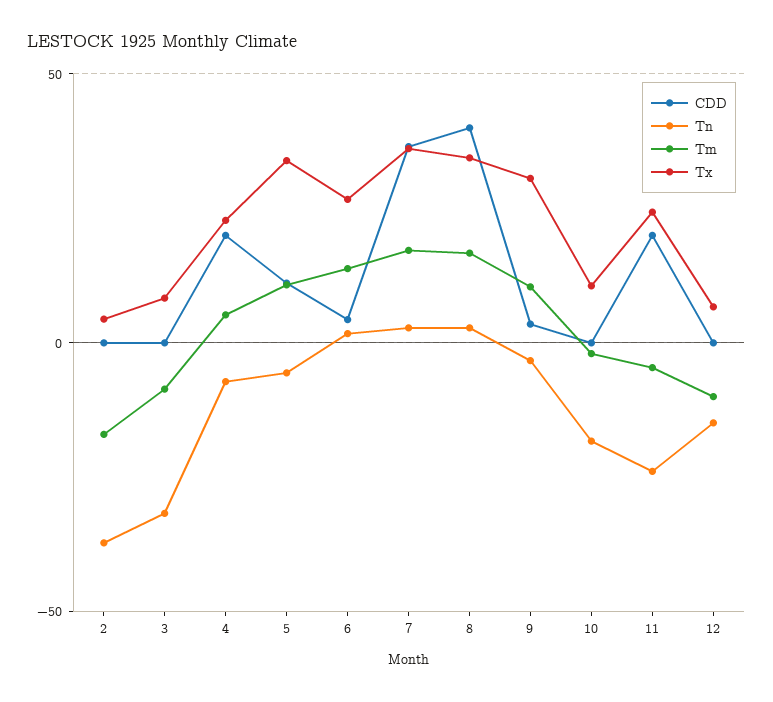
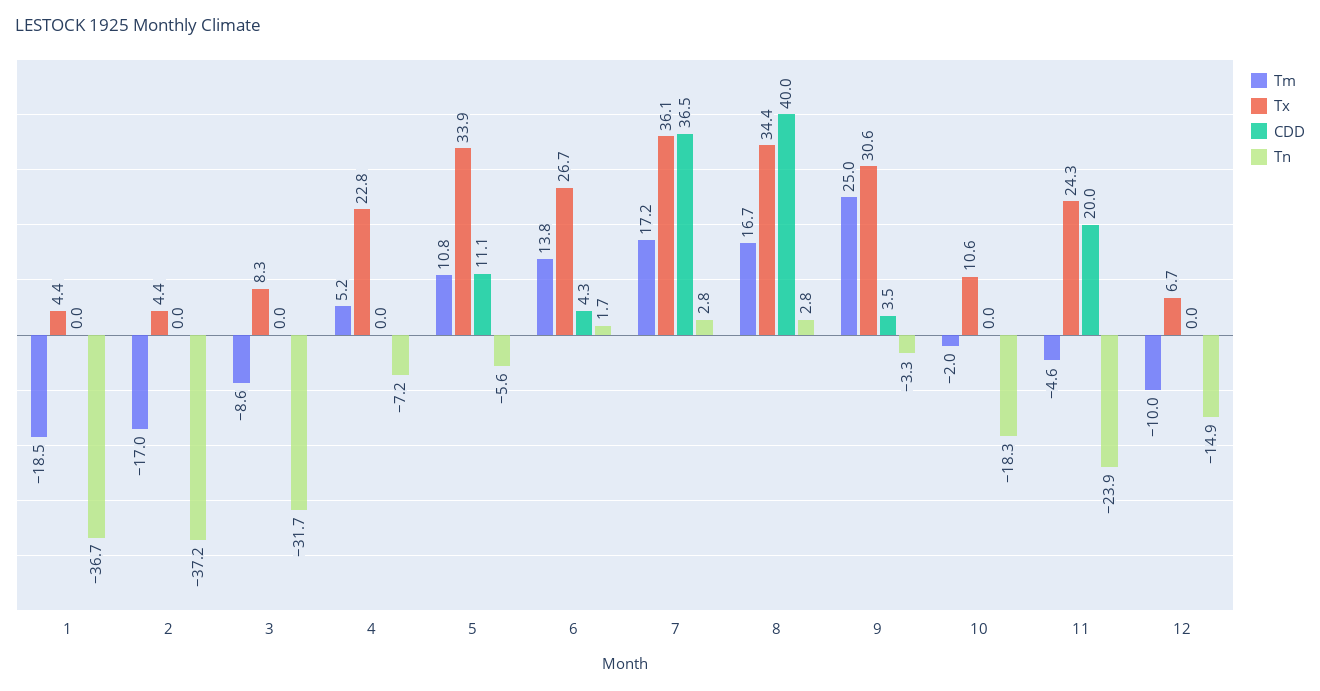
CDD, 4: 20 -> 0
Tm, 9: 10 -> 25
Tm, 1: none -> -18.5
Tx, 1: none -> 4.4
CDD, 1: none -> 0
Tn, 1: none -> -36.7

